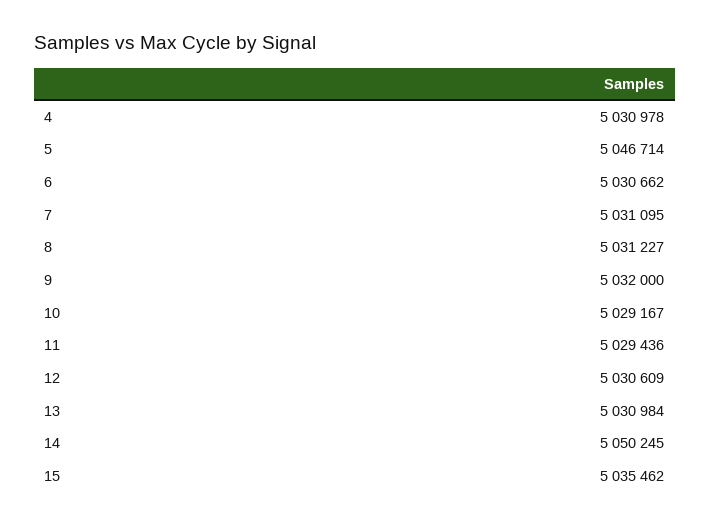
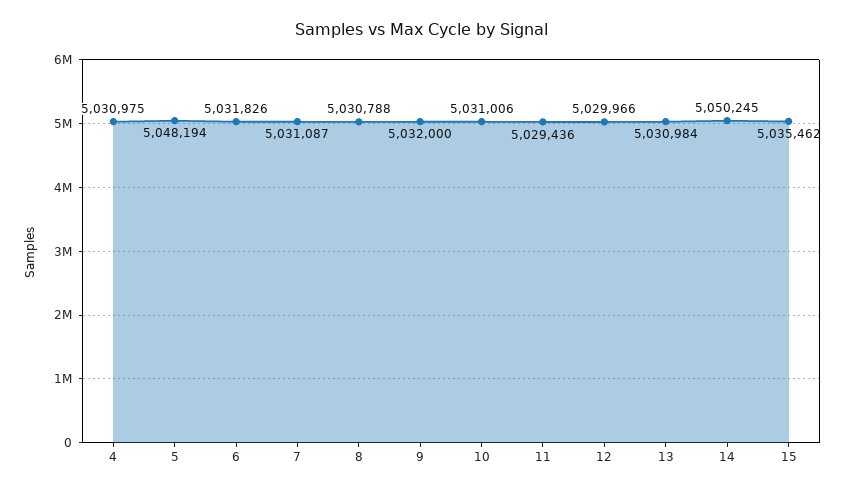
4: 5030978 -> 5030975
5: 5046714 -> 5048194
6: 5030662 -> 5031826
7: 5031095 -> 5031087
8: 5031227 -> 5030788
10: 5029167 -> 5031006
12: 5030609 -> 5029966

